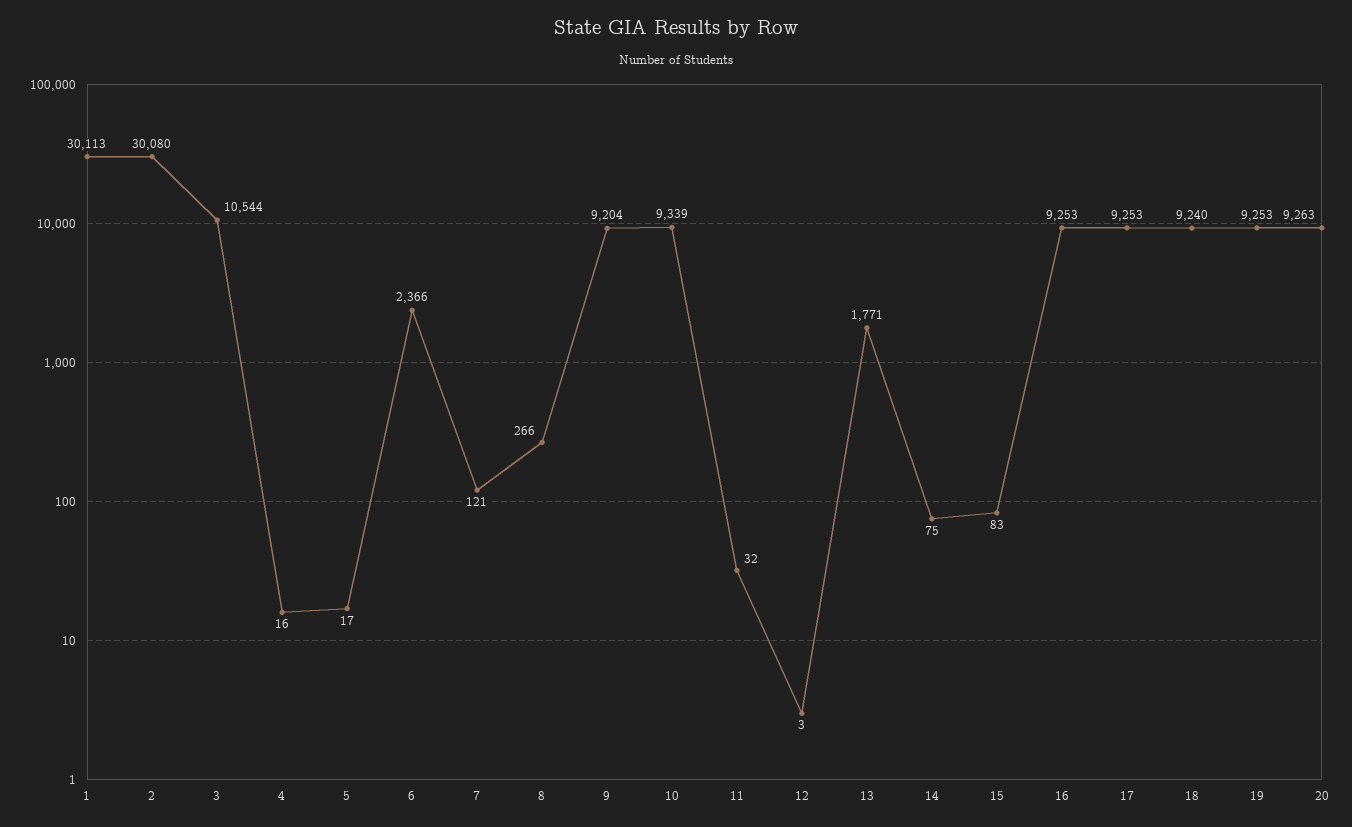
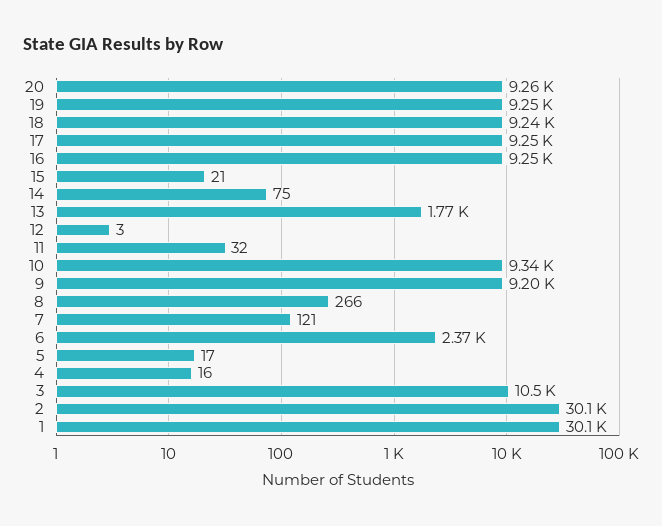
15: 83 -> 21

